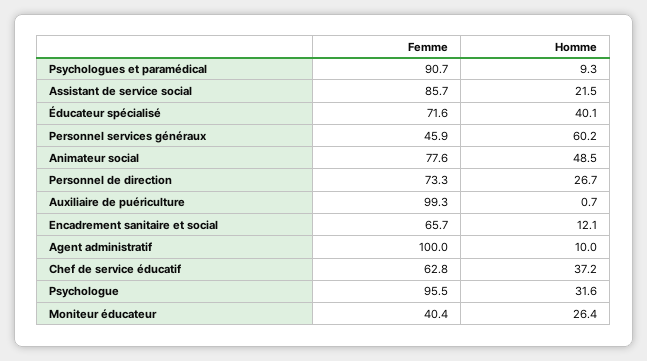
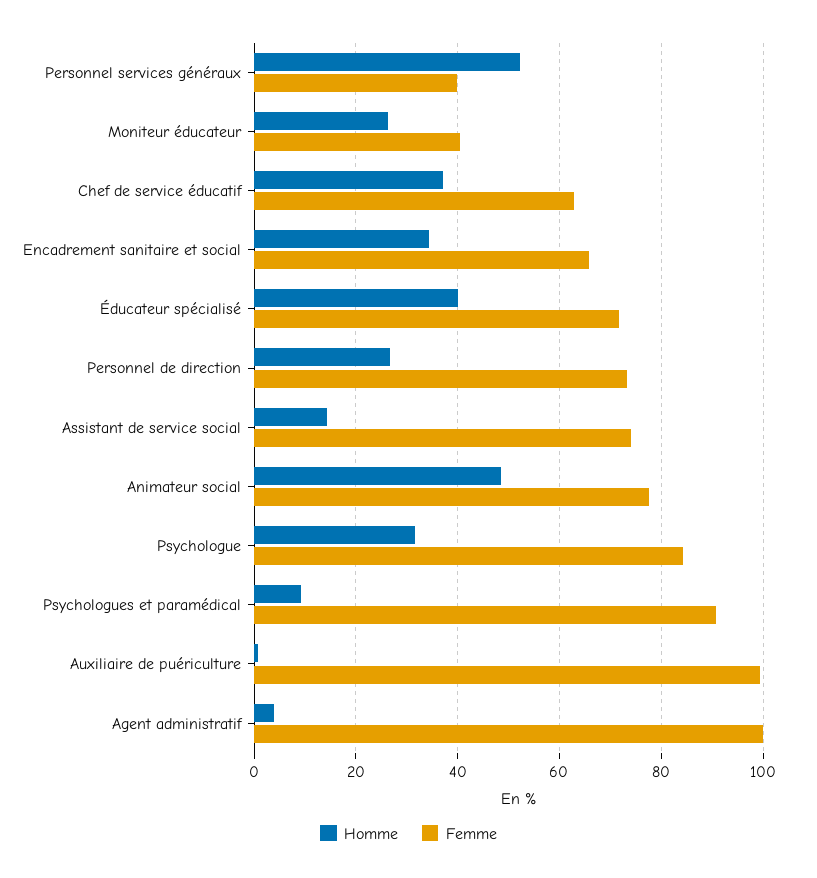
Femme, Assistant de service social: 85.7 -> 74
Homme, Assistant de service social: 21.5 -> 14
Femme, Personnel services généraux: 45.9 -> 40
Homme, Personnel services généraux: 60.2 -> 52
Homme, Encadrement sanitaire et social: 12.1 -> 34
Homme, Agent administratif: 10 -> 4
Femme, Psychologue: 95.5 -> 84

